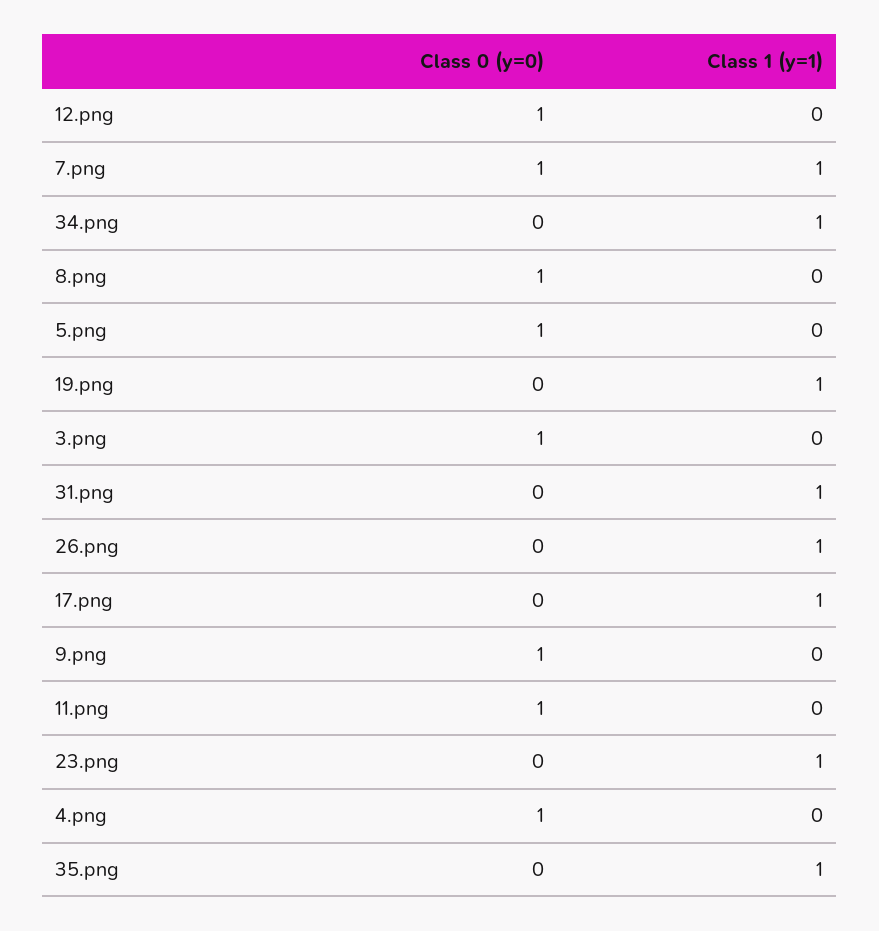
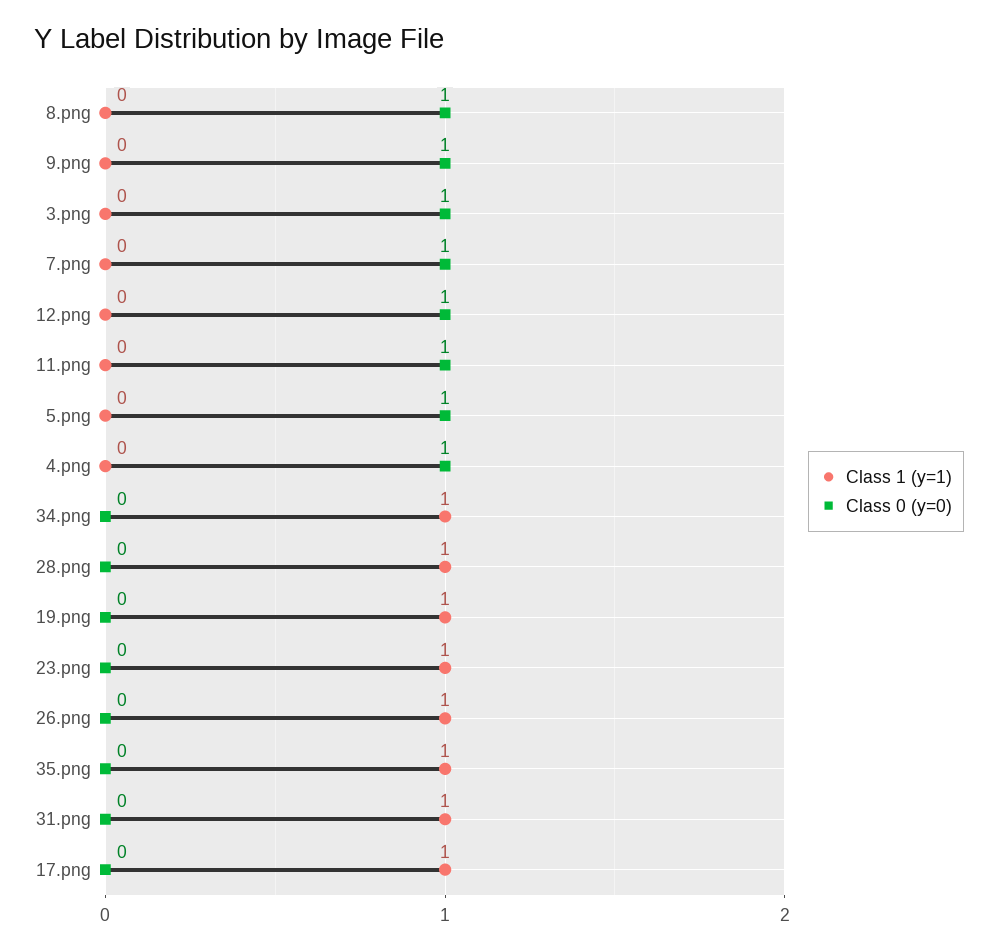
Class 1 (y=1), 7.png: 1 -> 0
Class 1 (y=1), 28.png: none -> 1
Class 0 (y=0), 28.png: none -> 0

